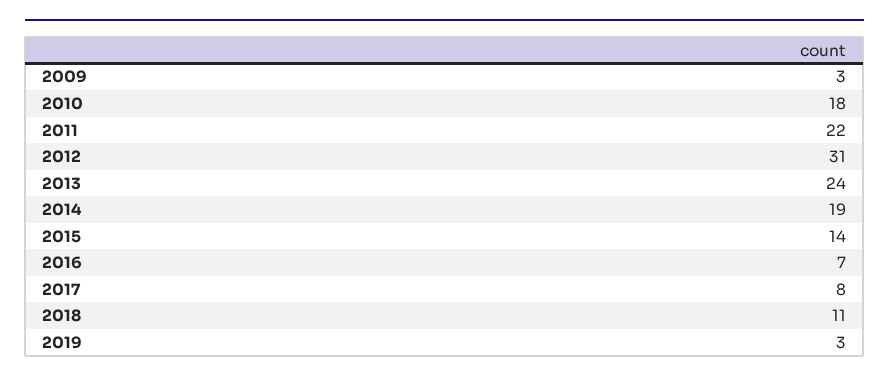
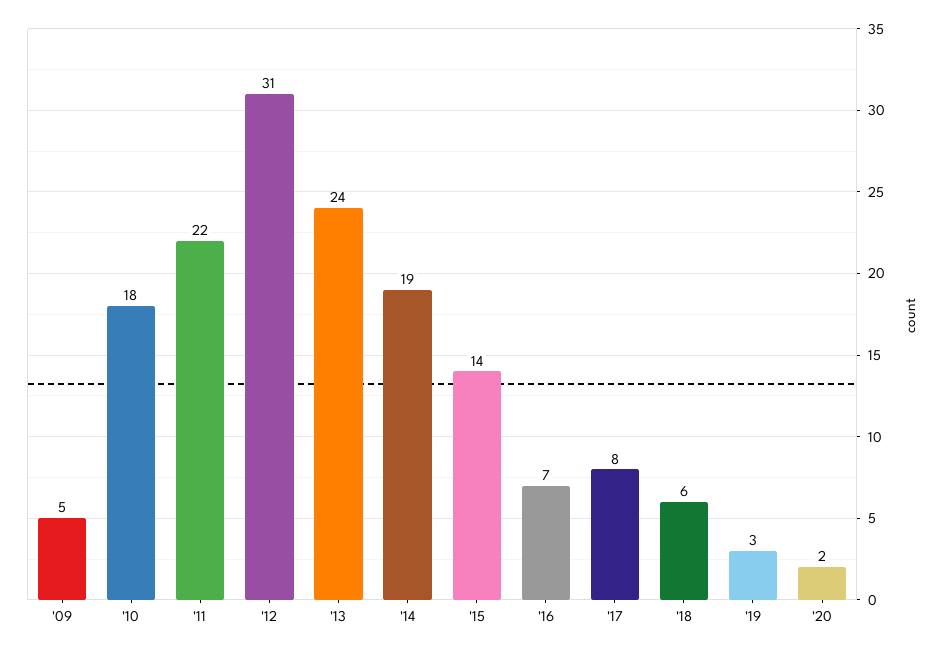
2009: 3 -> 5
2018: 11 -> 6
'20: none -> 2

